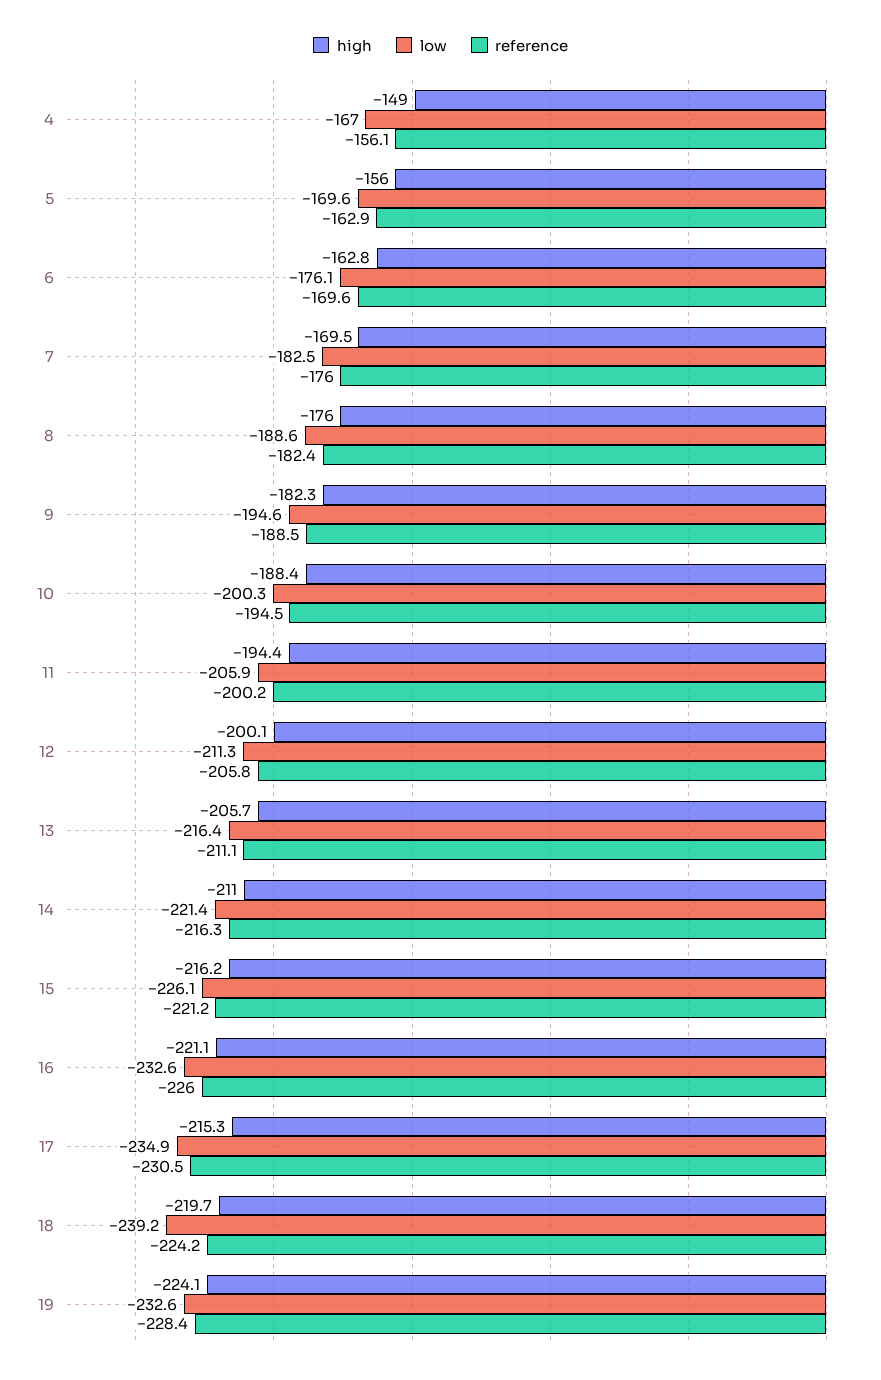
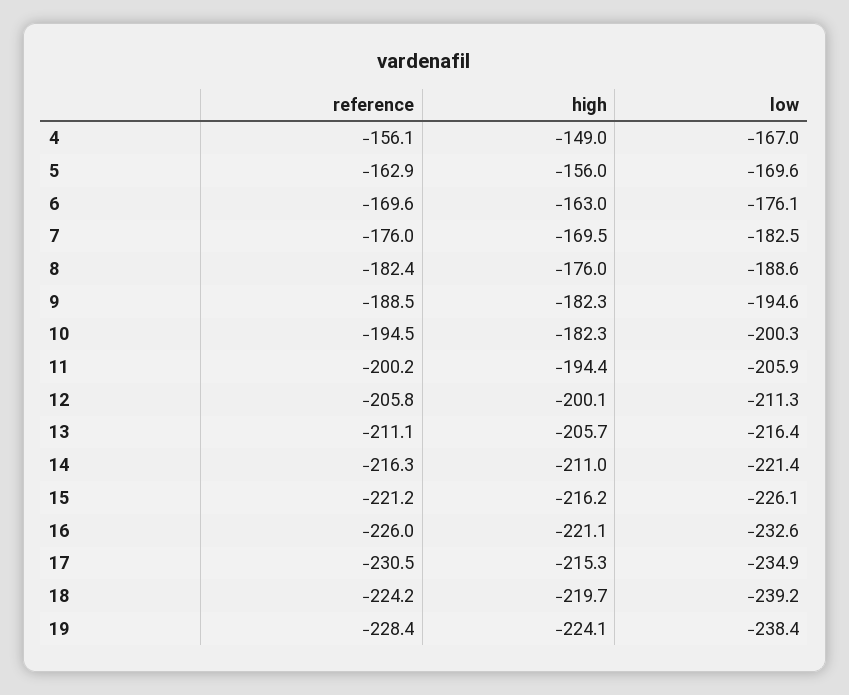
high, 6: -162.8 -> -163
high, 10: -188.4 -> -182.3
low, 19: -232.6 -> -238.4

